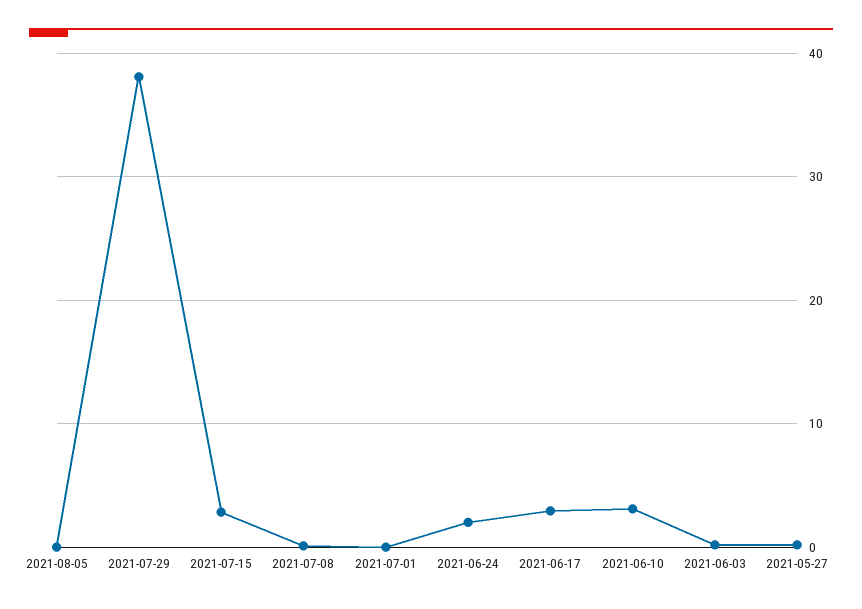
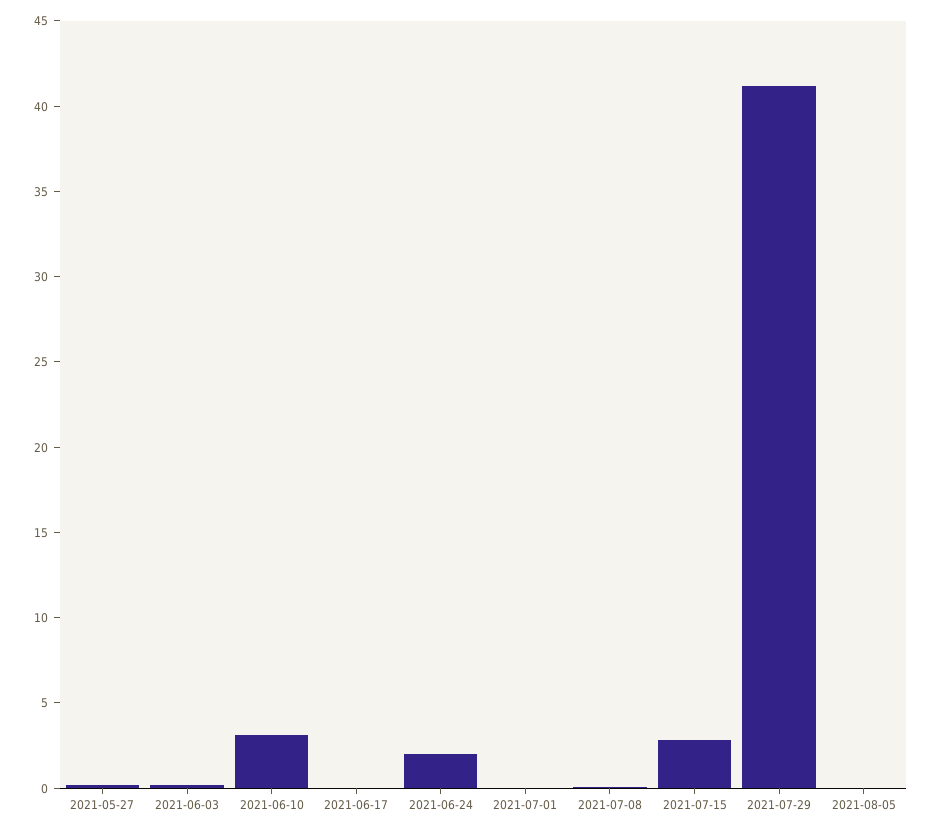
2021-07-29: 38 -> 41
2021-06-17: 3 -> 0

